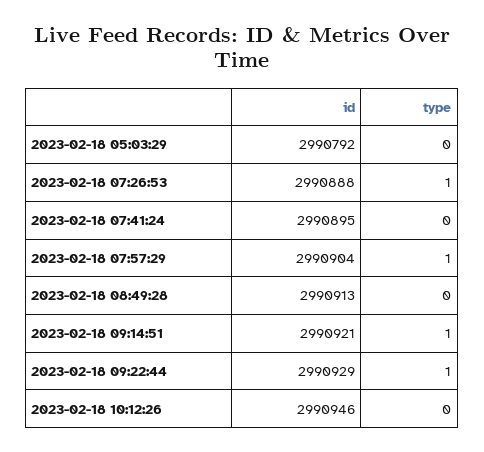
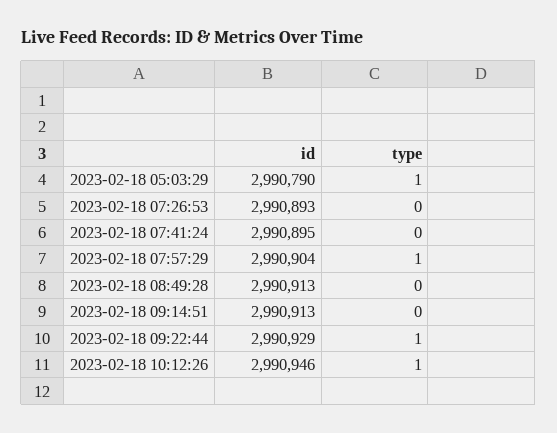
id, 2023-02-18 05:03:29: 2990792 -> 2990790
type, 2023-02-18 05:03:29: 0 -> 1
id, 2023-02-18 07:26:53: 2990888 -> 2990893
type, 2023-02-18 07:26:53: 1 -> 0
id, 2023-02-18 09:14:51: 2990921 -> 2990913
type, 2023-02-18 09:14:51: 1 -> 0
type, 2023-02-18 10:12:26: 0 -> 1

